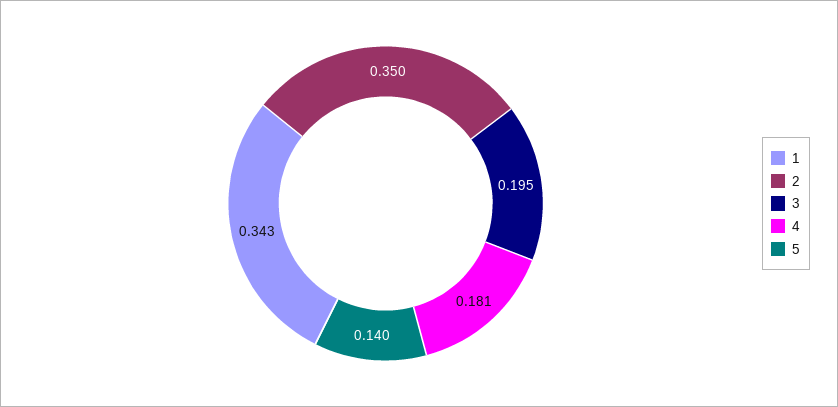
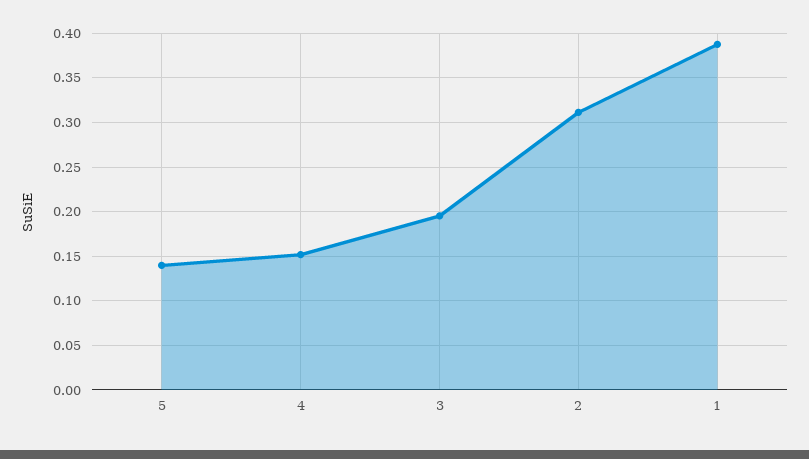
1: 0.343 -> 0.39
2: 0.35 -> 0.31
4: 0.181 -> 0.15

